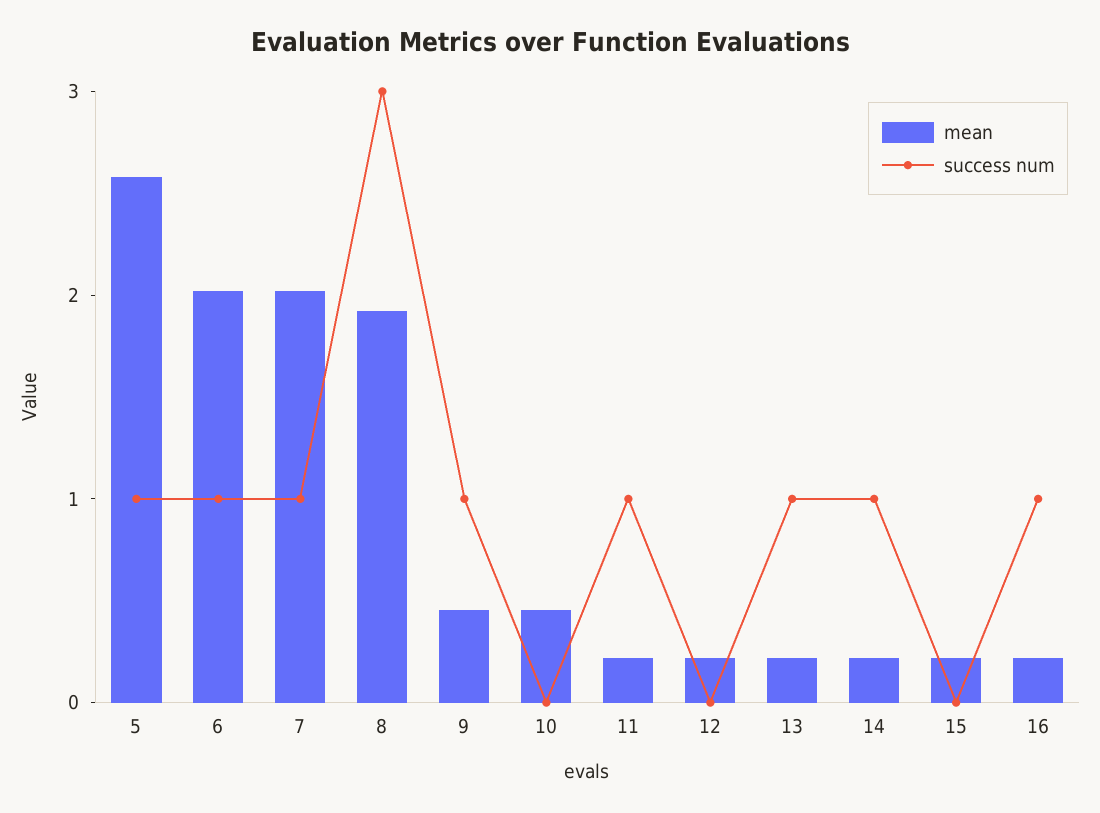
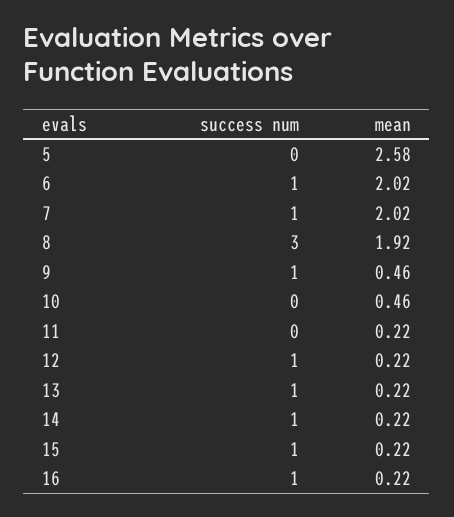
success num, 5: 1 -> 0
success num, 11: 1 -> 0
success num, 12: 0 -> 1
success num, 15: 0 -> 1

